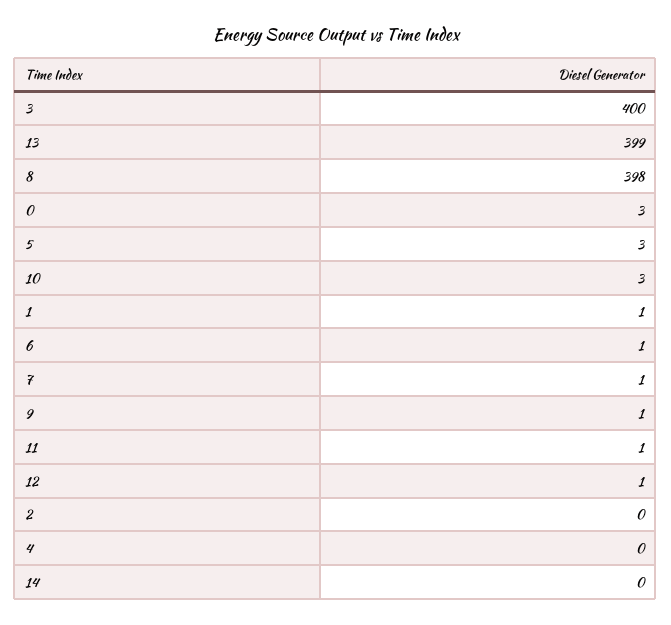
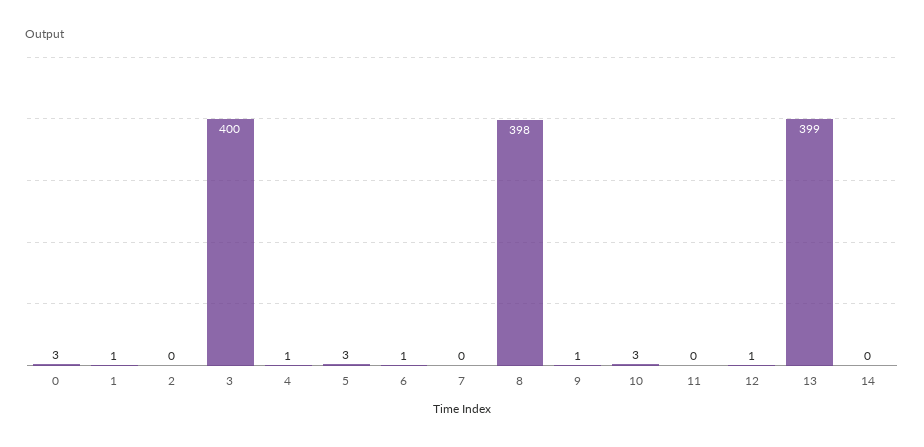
7: 1 -> 0
11: 1 -> 0
4: 0 -> 1

